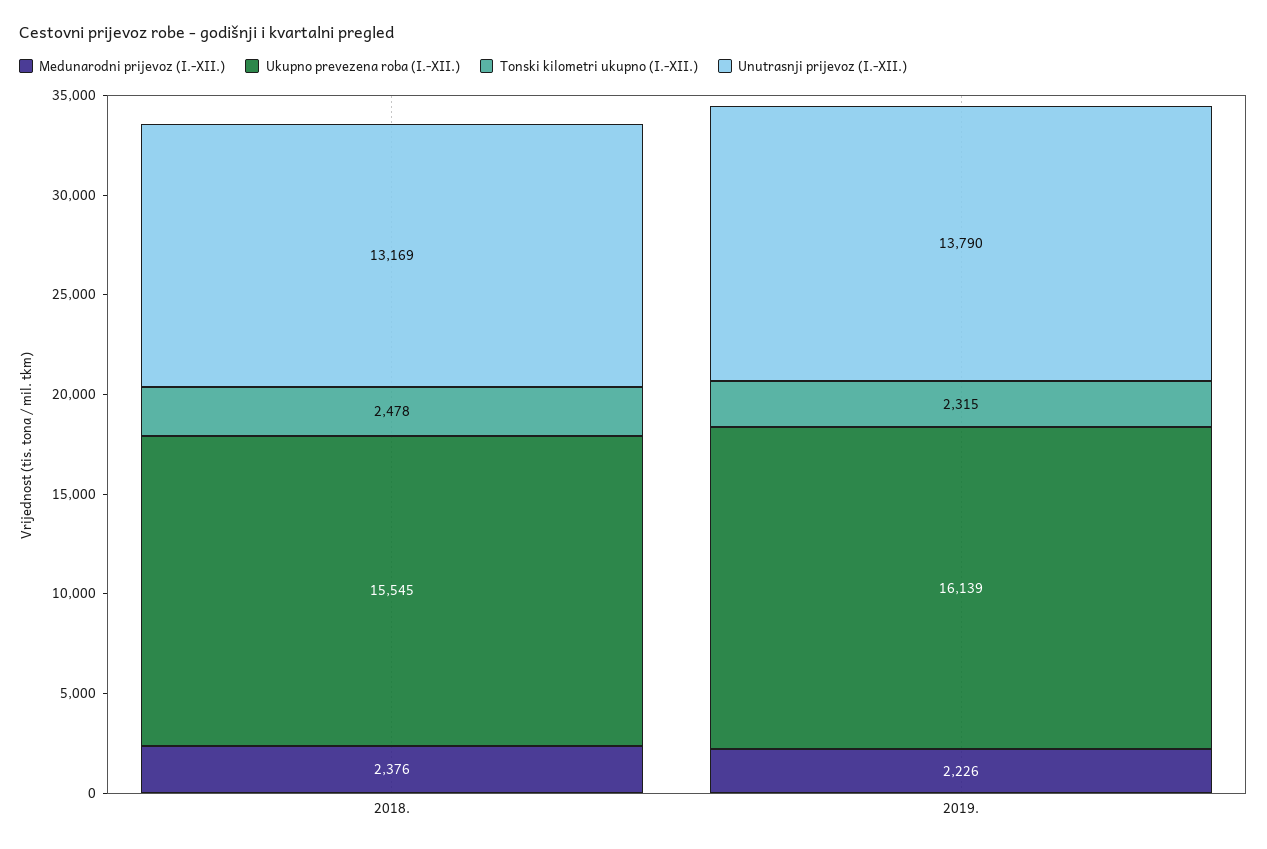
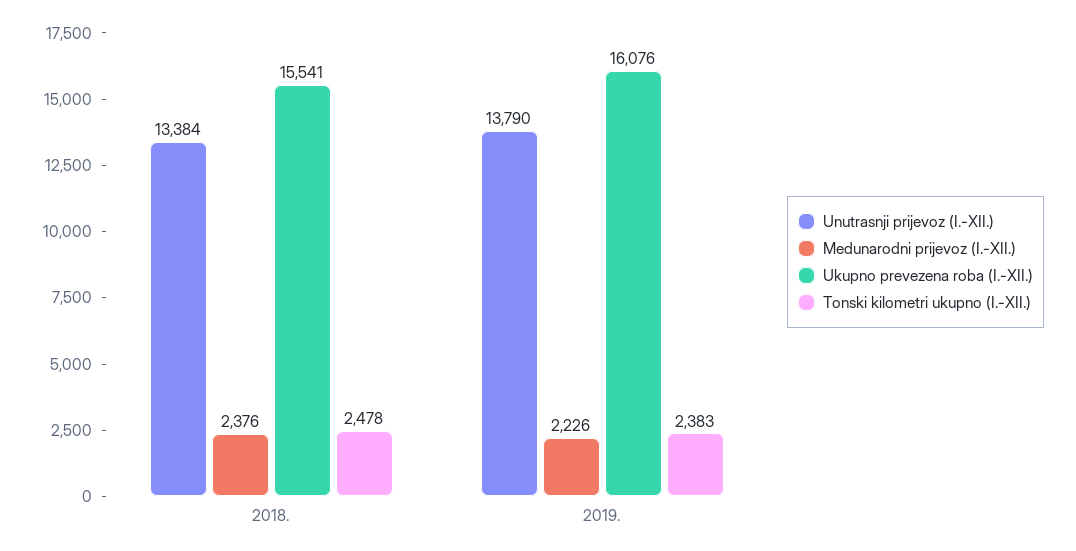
Ukupno prevezena roba (I.-XII.), 2018.: 15545 -> 15541
Unutrasnji prijevoz (I.-XII.), 2018.: 13169 -> 13384
Ukupno prevezena roba (I.-XII.), 2019.: 16139 -> 16076
Tonski kilometri ukupno (I.-XII.), 2019.: 2315 -> 2383

